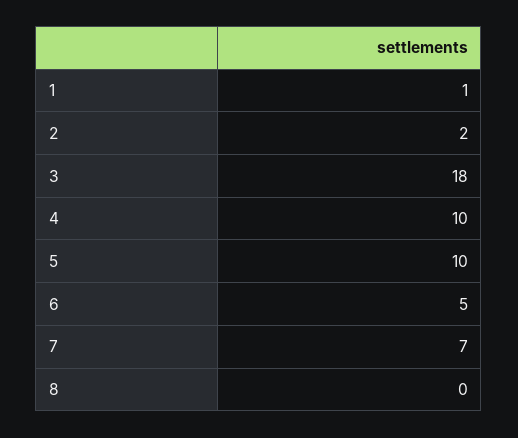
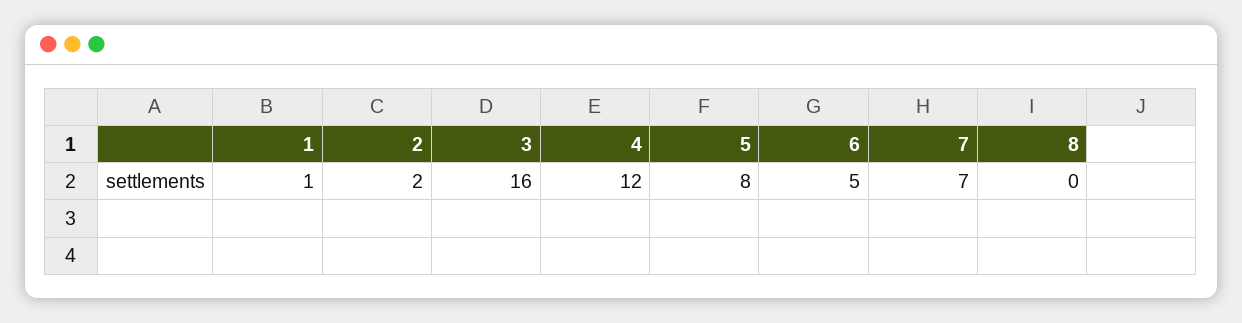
3: 18 -> 16
4: 10 -> 12
5: 10 -> 8

